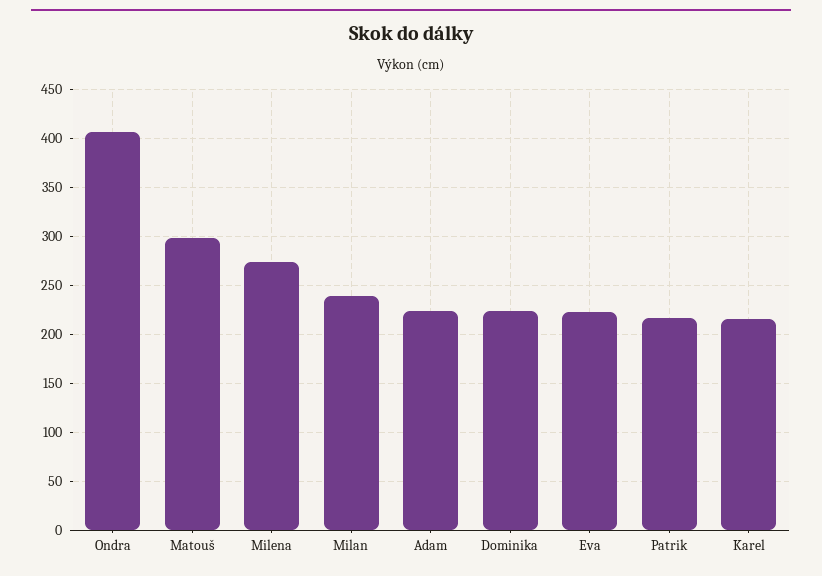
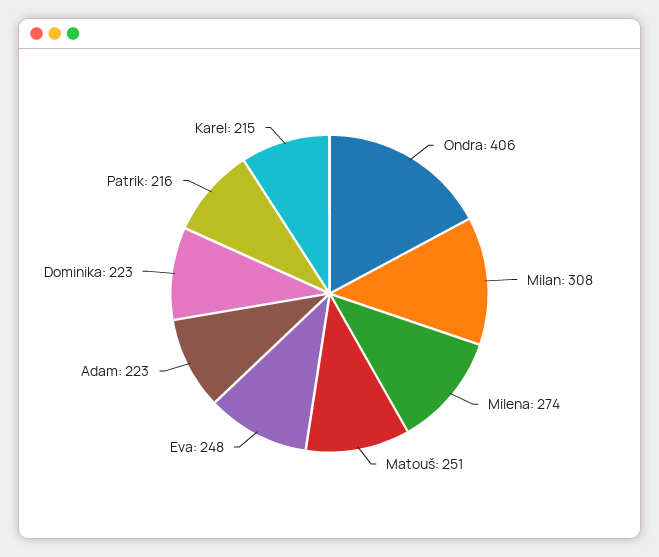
Matouš: 300 -> 251
Milan: 240 -> 308
Eva: 220 -> 248

